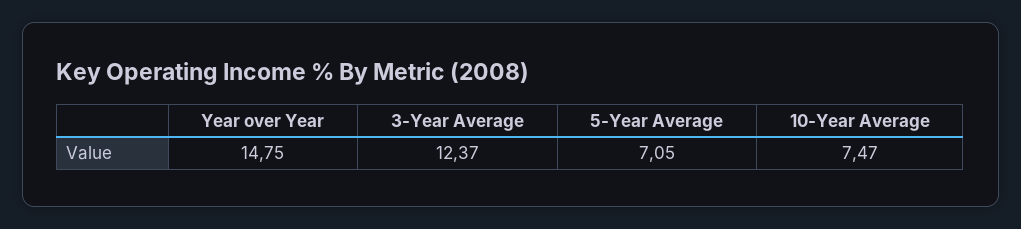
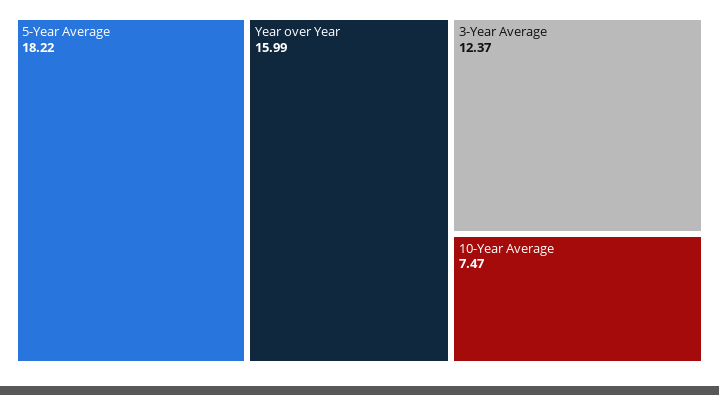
Year over Year: 14.75 -> 15.99
5-Year Average: 7.05 -> 18.22

